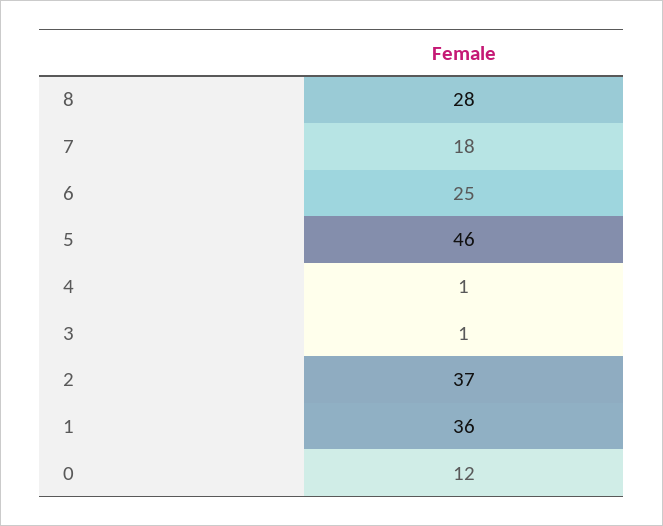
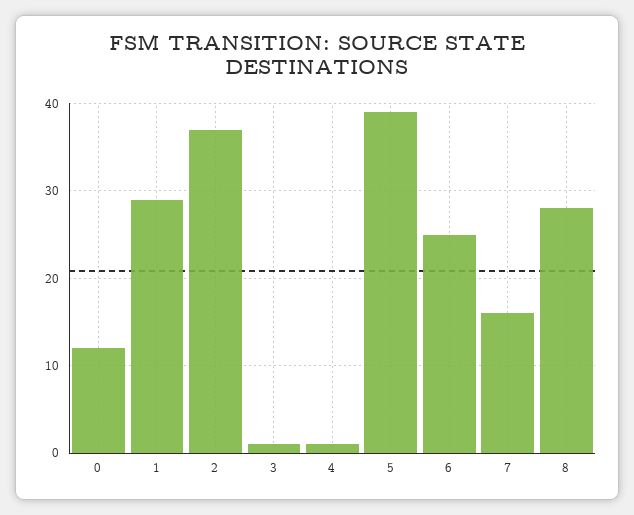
7: 18 -> 16
5: 46 -> 39
1: 36 -> 29

